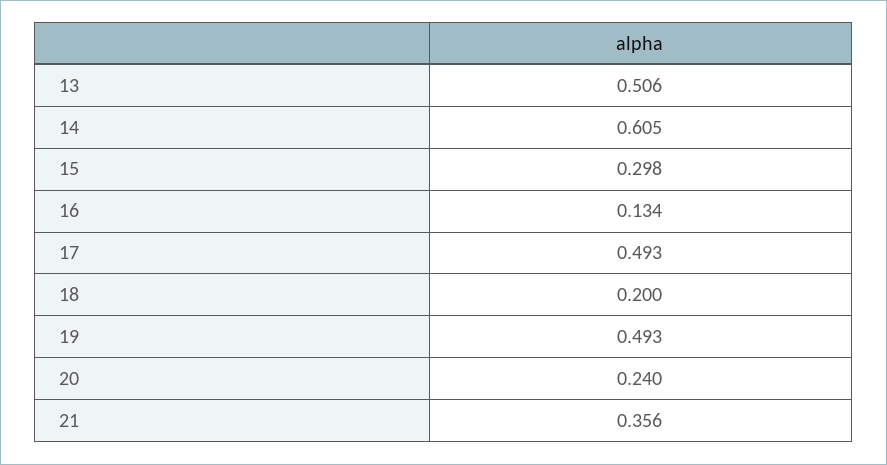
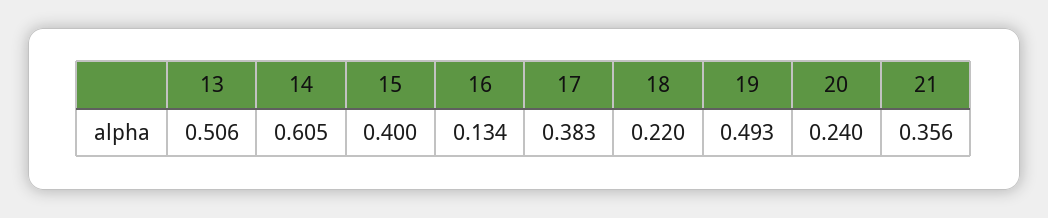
15: 0.298 -> 0.4
17: 0.493 -> 0.383
18: 0.2 -> 0.22

